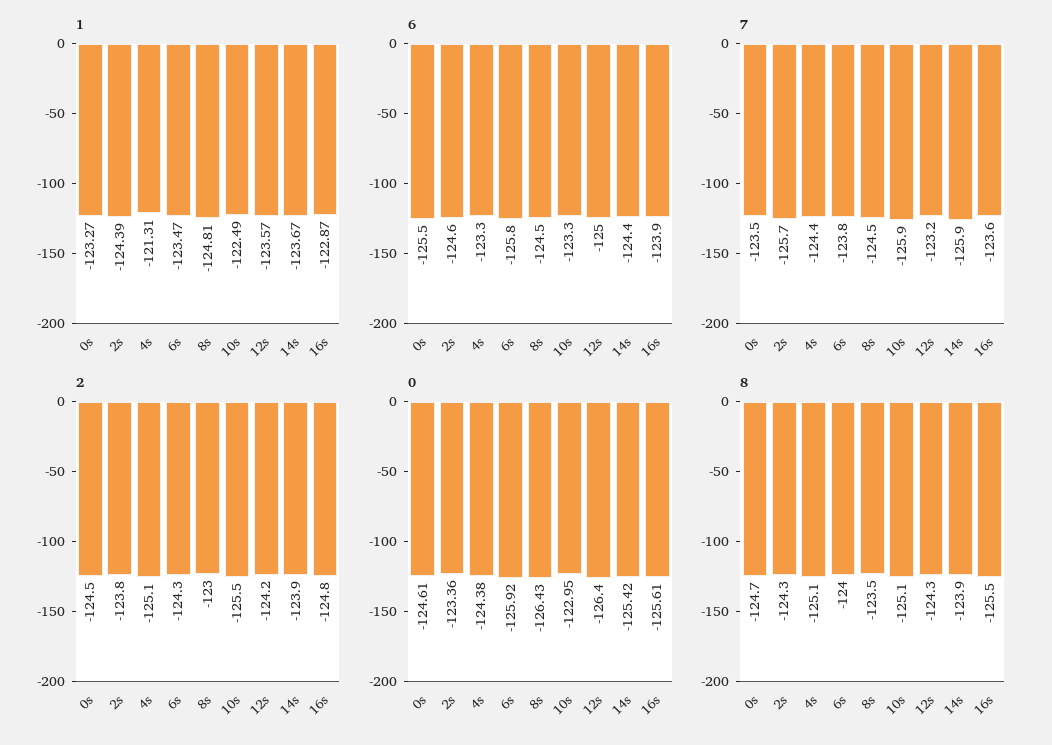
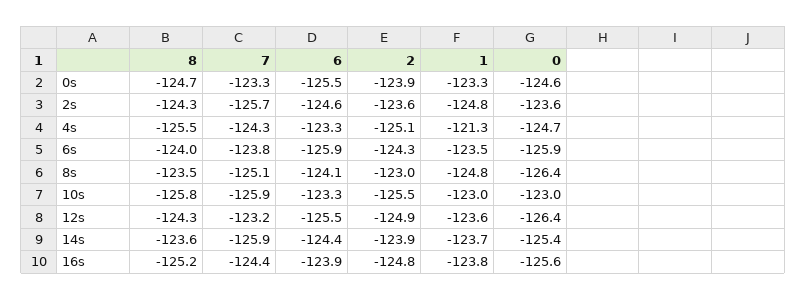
1, 2s: -124.39 -> -124.8
1, 10s: -122.49 -> -123
1, 16s: -122.87 -> -123.8
6, 6s: -125.8 -> -125.9
6, 8s: -124.5 -> -124.1
6, 12s: -125 -> -125.5
7, 0s: -123.5 -> -123.3
7, 4s: -124.4 -> -124.3
7, 8s: -124.5 -> -125.1
7, 16s: -123.6 -> -124.4
2, 0s: -124.5 -> -123.9
2, 2s: -123.8 -> -123.6
2, 12s: -124.2 -> -124.9
0, 2s: -123.36 -> -123.6
0, 4s: -124.38 -> -124.7
8, 4s: -125.1 -> -125.5
8, 10s: -125.1 -> -125.8
8, 14s: -123.9 -> -123.6
8, 16s: -125.5 -> -125.2

